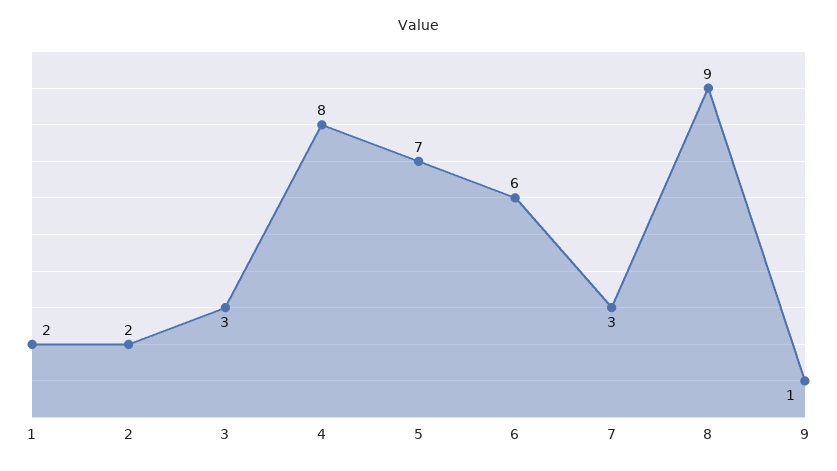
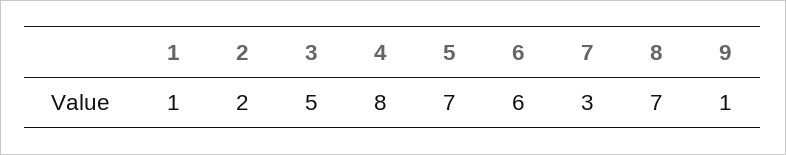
1: 2 -> 1
3: 3 -> 5
8: 9 -> 7

